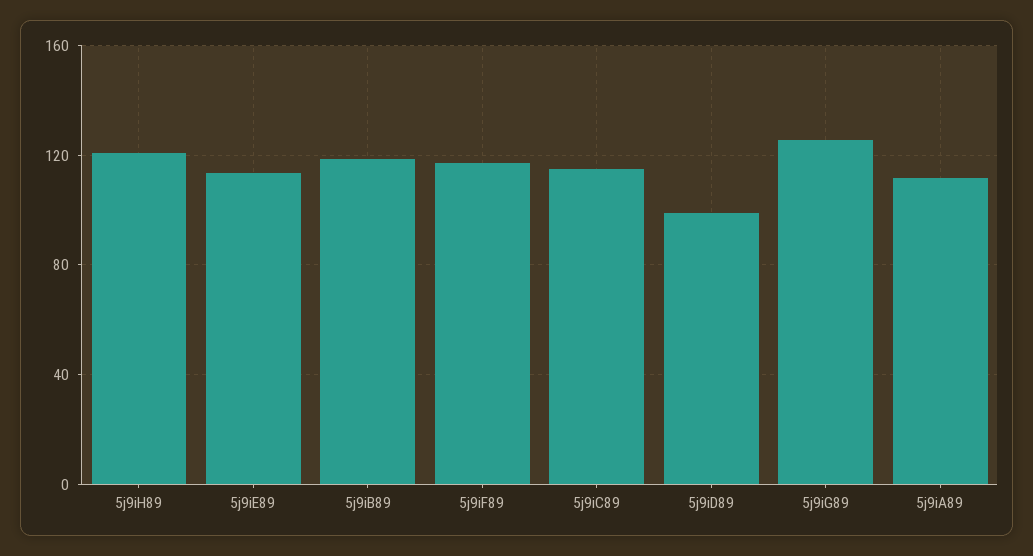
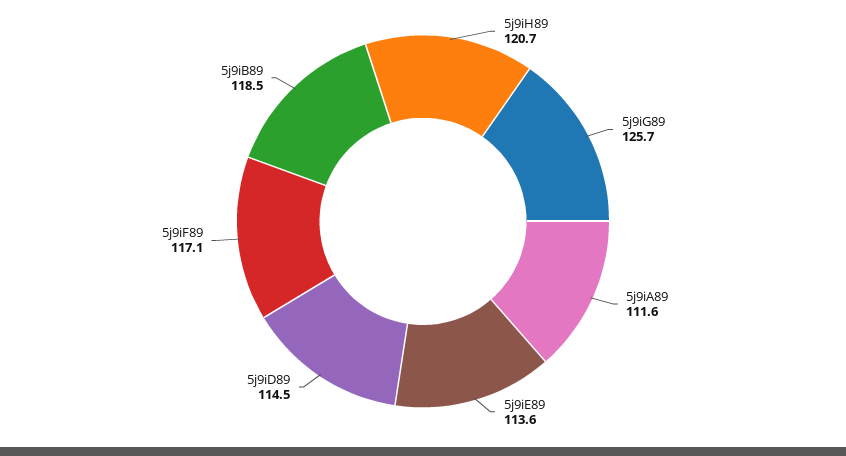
5j9iC89: 115 -> none
5j9iD89: 100 -> 114.5

